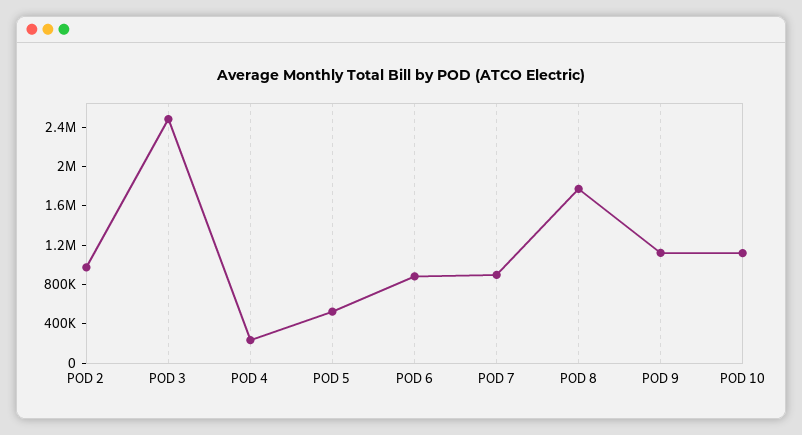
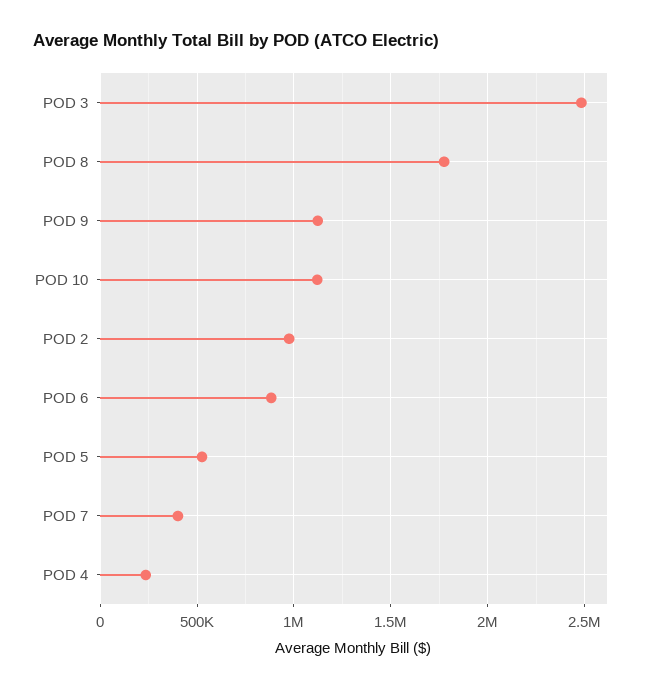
POD 7: 900000 -> 400000

